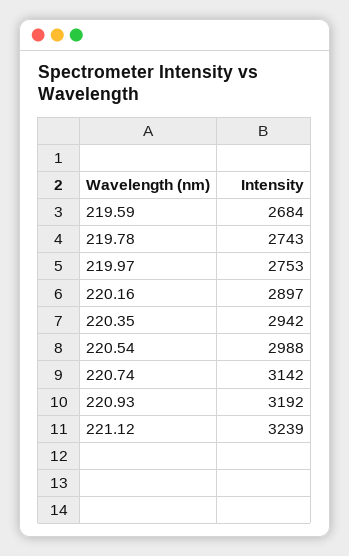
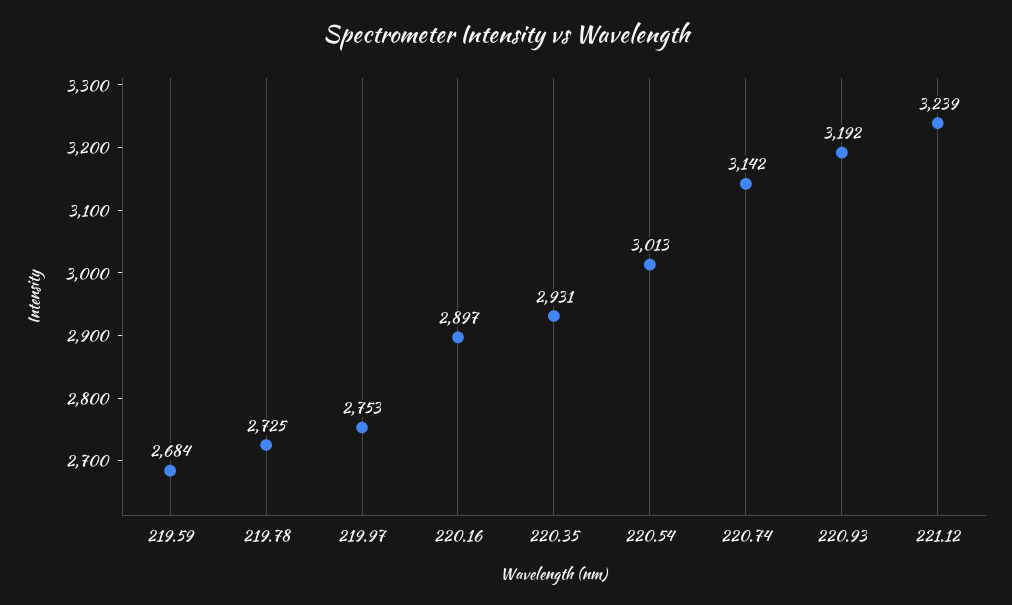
219.78: 2743 -> 2725
220.35: 2942 -> 2931
220.54: 2988 -> 3013

